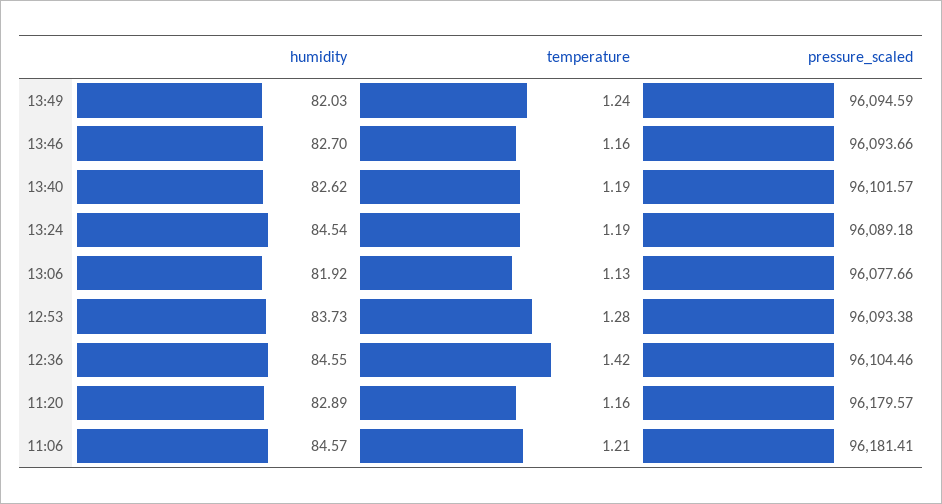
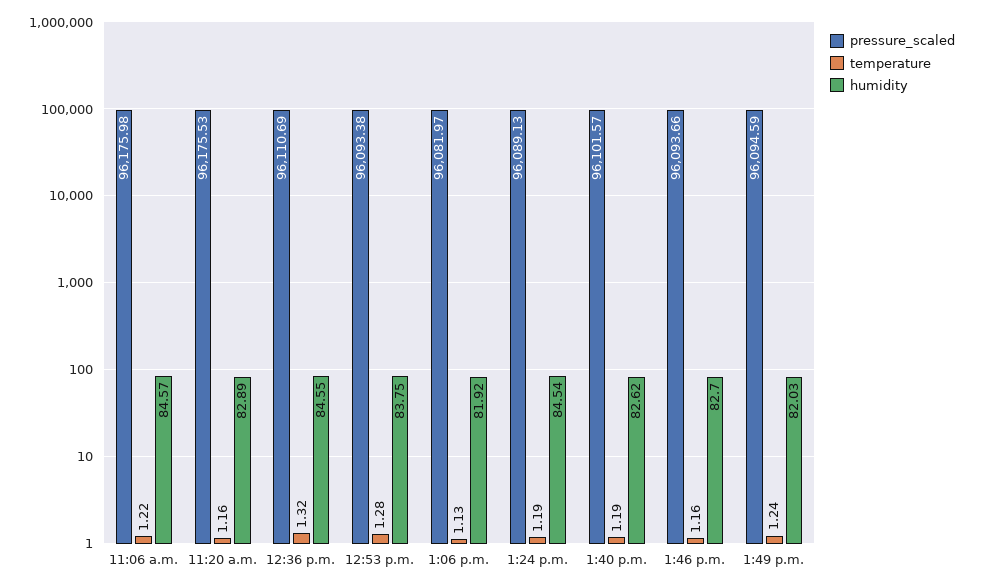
pressure_scaled, 13:24: 96089.18 -> 96089.13
pressure_scaled, 13:06: 96077.66 -> 96081.97
humidity, 12:53: 83.73 -> 83.75
temperature, 12:36: 1.42 -> 1.32
pressure_scaled, 12:36: 96104.46 -> 96110.69
pressure_scaled, 11:20: 96179.57 -> 96175.53
temperature, 11:06: 1.21 -> 1.22
pressure_scaled, 11:06: 96181.41 -> 96175.98

